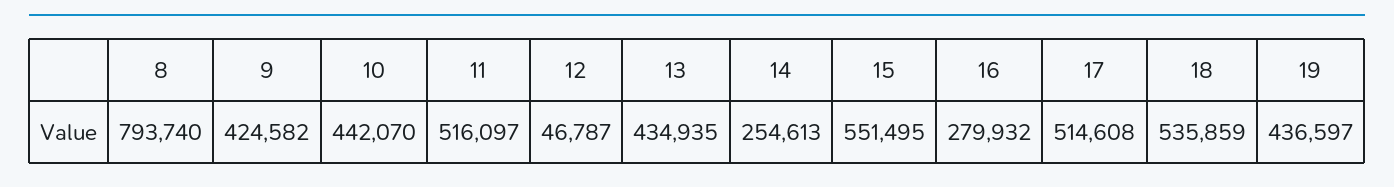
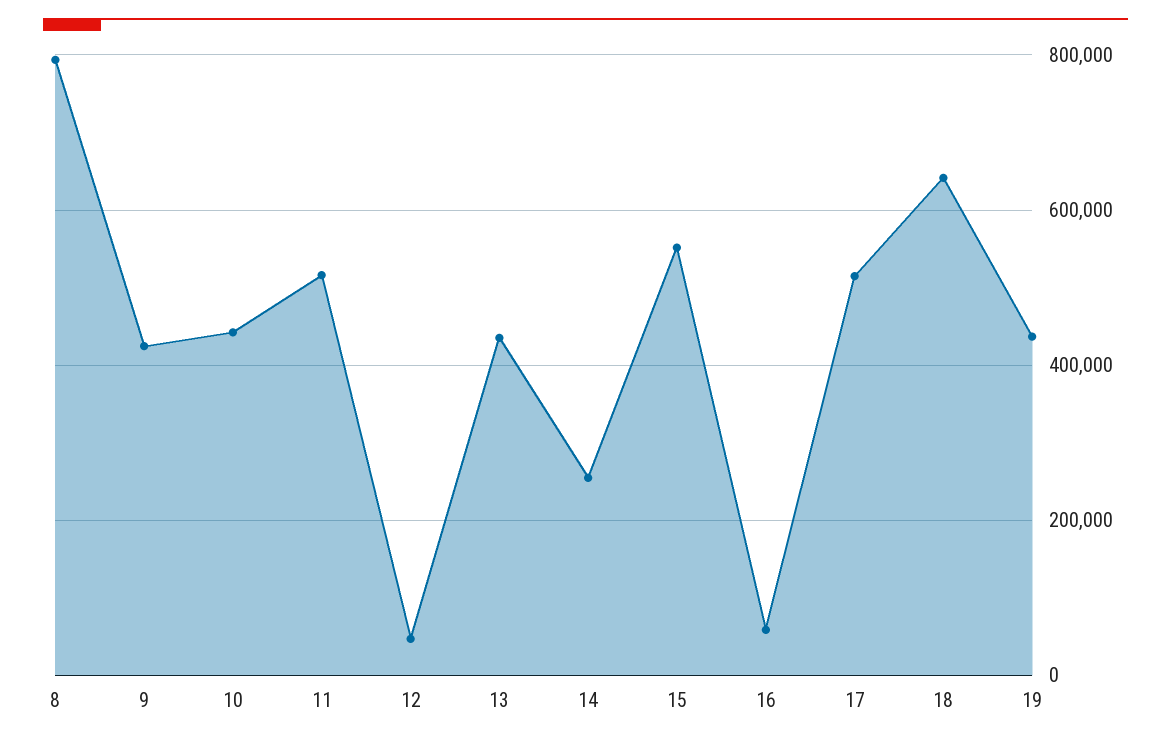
16: 279932 -> 60000
18: 535859 -> 640000

